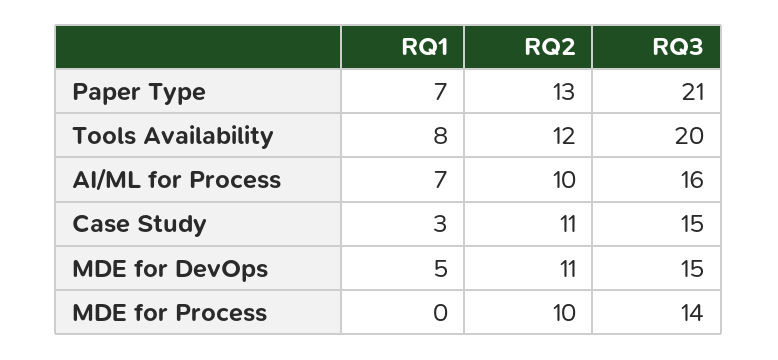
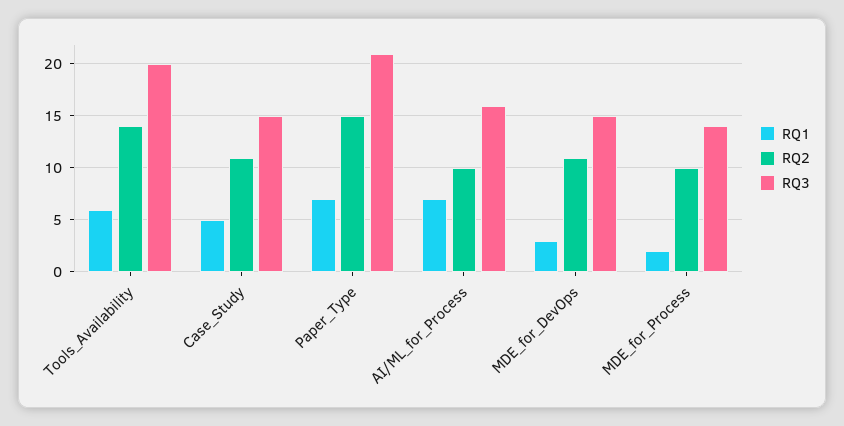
RQ2, Paper Type: 13 -> 15
RQ1, Tools Availability: 8 -> 6
RQ2, Tools Availability: 12 -> 14
RQ1, Case Study: 3 -> 5
RQ1, MDE for DevOps: 5 -> 3
RQ1, MDE for Process: 0 -> 2

